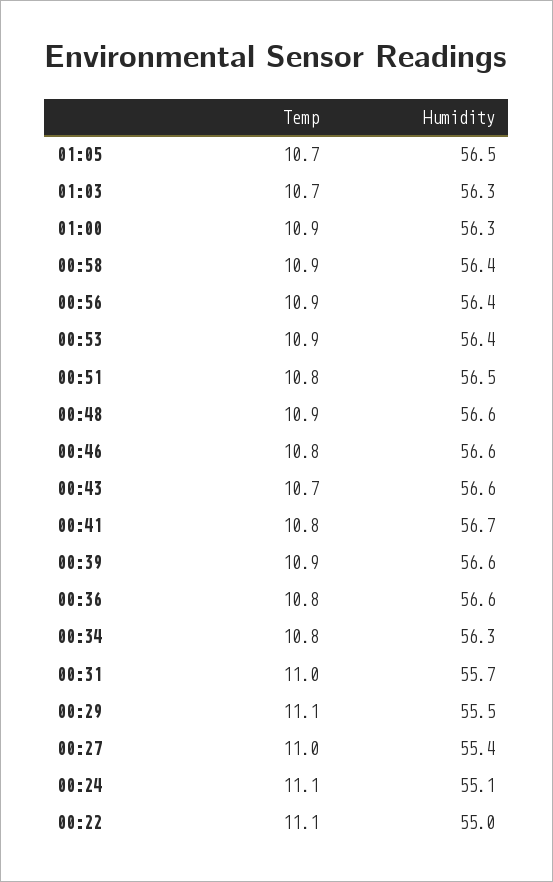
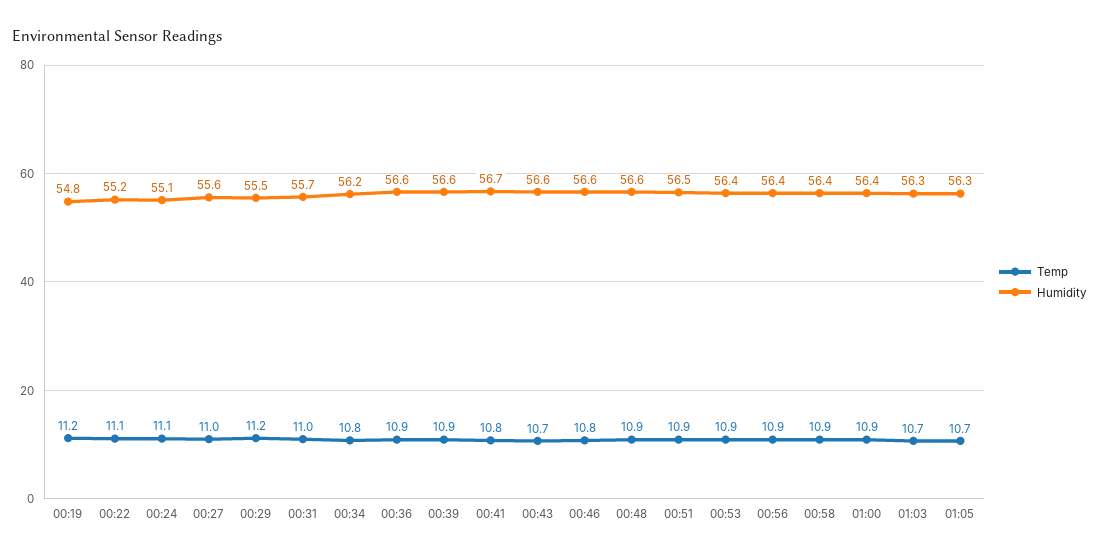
Humidity, 01:05: 56.5 -> 56.3
Humidity, 01:00: 56.3 -> 56.4
Temp, 00:51: 10.8 -> 10.9
Temp, 00:36: 10.8 -> 10.9
Humidity, 00:34: 56.3 -> 56.2
Temp, 00:29: 11.1 -> 11.2
Humidity, 00:27: 55.4 -> 55.6
Humidity, 00:22: 55 -> 55.2
Temp, 00:19: none -> 11.2
Humidity, 00:19: none -> 54.8

